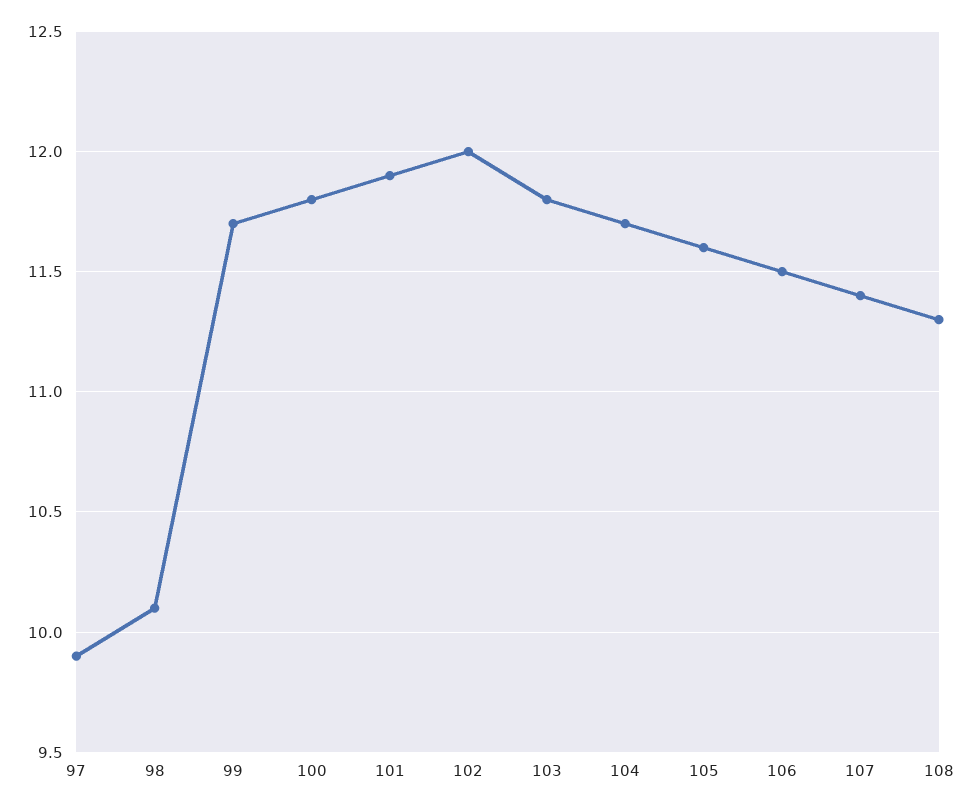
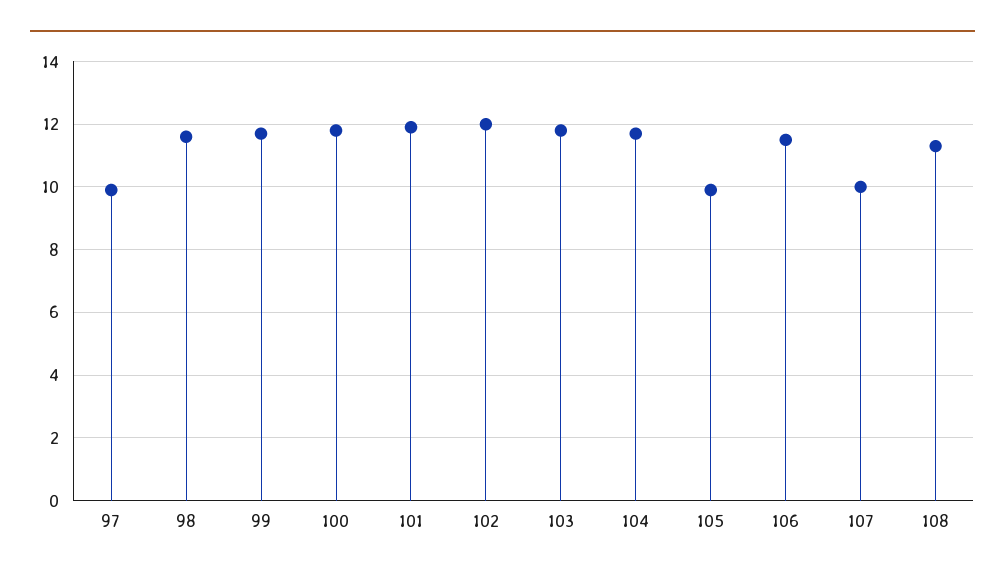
98: 10.1 -> 11.5
105: 11.6 -> 10
107: 11.4 -> 10

